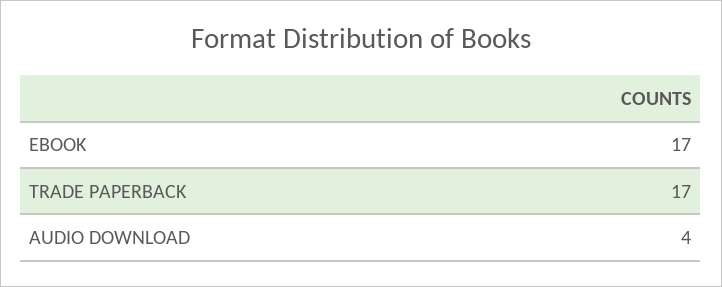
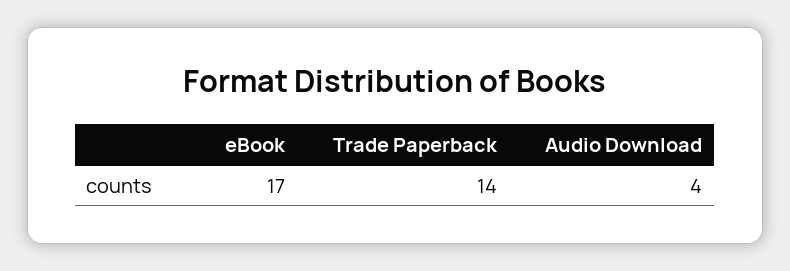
TRADE PAPERBACK: 17 -> 14

